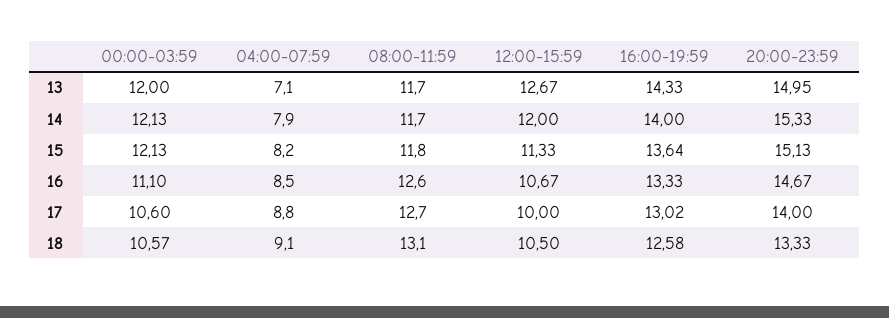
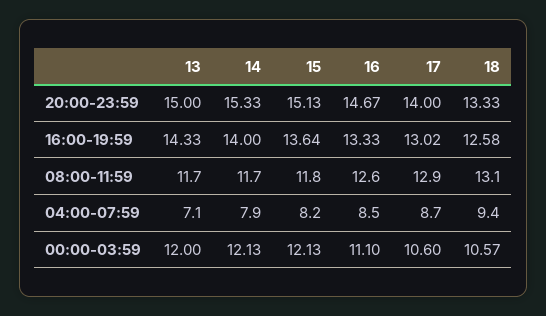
12:00-15:59, 13: 12.67 -> none
20:00-23:59, 13: 14.95 -> 15
12:00-15:59, 14: 12 -> none
12:00-15:59, 15: 11.33 -> none
12:00-15:59, 16: 10.67 -> none
04:00-07:59, 17: 8.8 -> 8.7
08:00-11:59, 17: 12.7 -> 12.9
12:00-15:59, 17: 10 -> none
04:00-07:59, 18: 9.1 -> 9.4
12:00-15:59, 18: 10.5 -> none

